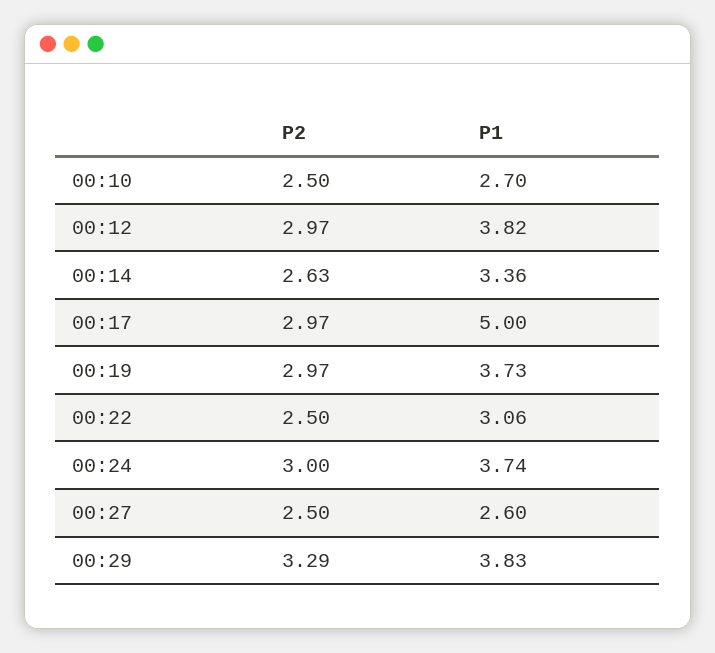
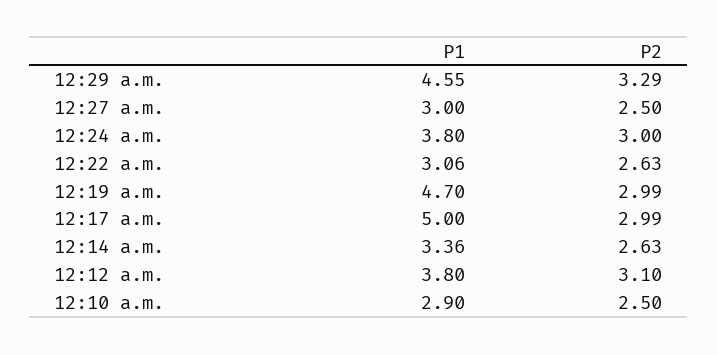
P1, 00:10: 2.7 -> 2.9
P2, 00:12: 2.97 -> 3.1
P1, 00:12: 3.82 -> 3.8
P2, 00:17: 2.97 -> 2.99
P2, 00:19: 2.97 -> 2.99
P1, 00:19: 3.73 -> 4.7
P2, 00:22: 2.5 -> 2.63
P1, 00:24: 3.74 -> 3.8
P1, 00:27: 2.6 -> 3
P1, 00:29: 3.83 -> 4.55

